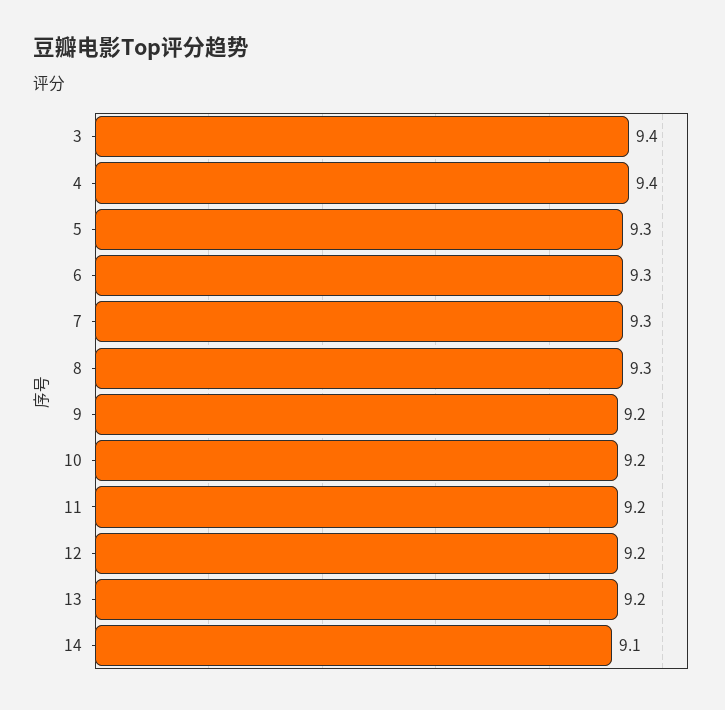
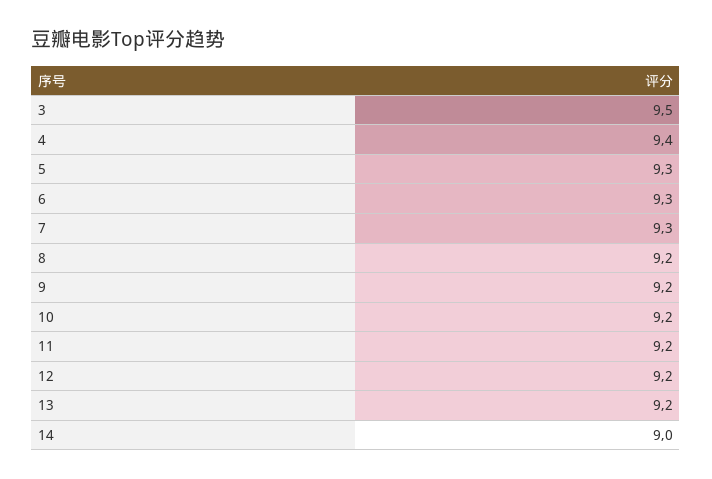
3: 9.4 -> 9.5
8: 9.3 -> 9.2
14: 9.1 -> 9

